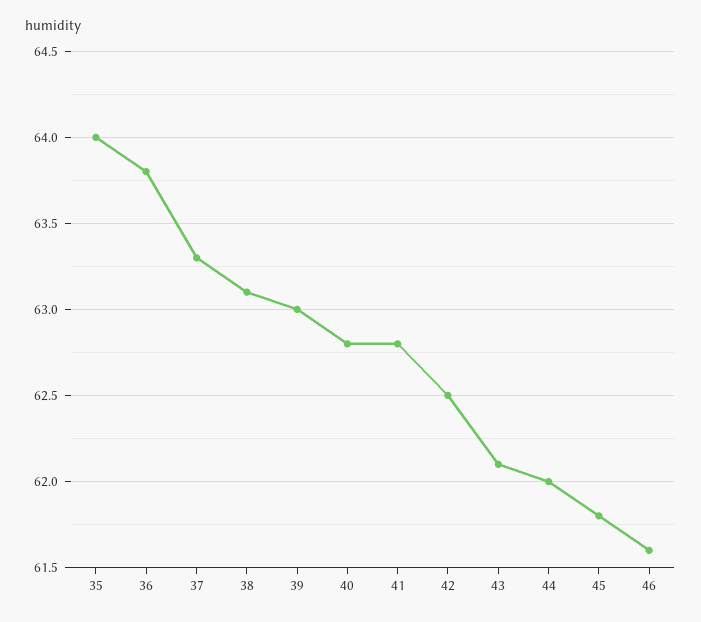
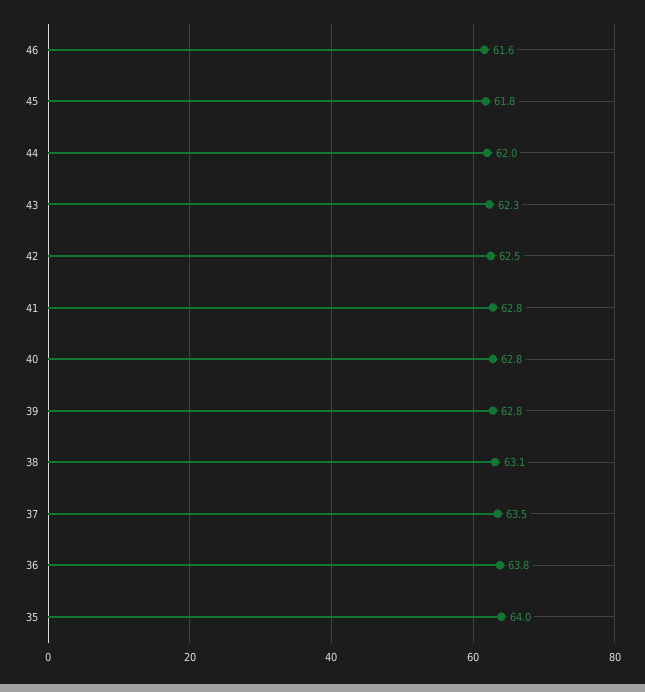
37: 63.3 -> 63.5
39: 63 -> 62.8
43: 62.1 -> 62.3

